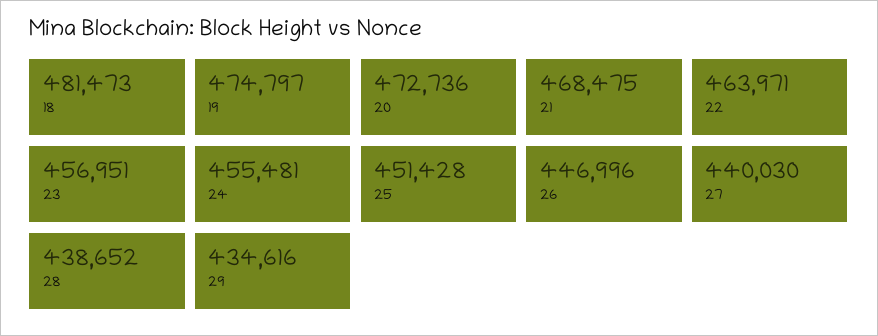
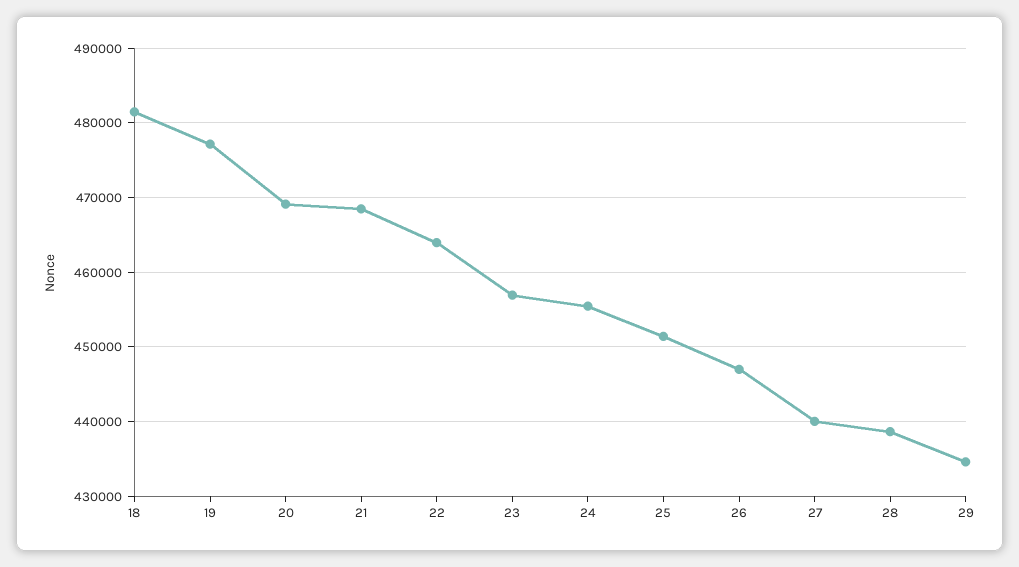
19: 474797 -> 477000
20: 472736 -> 469000

